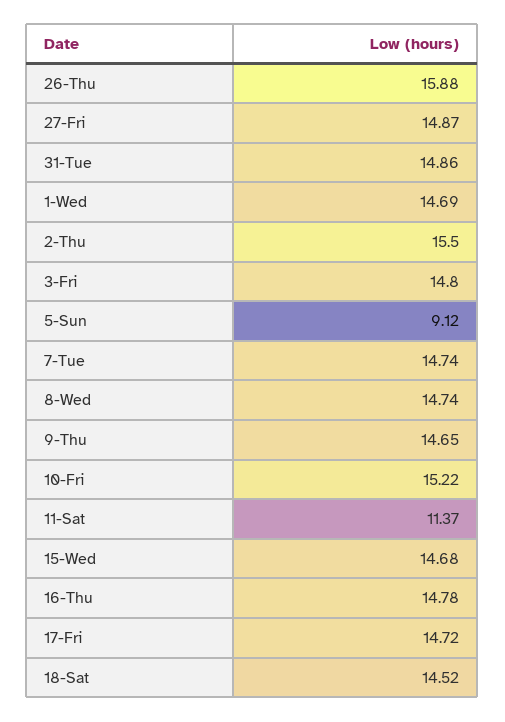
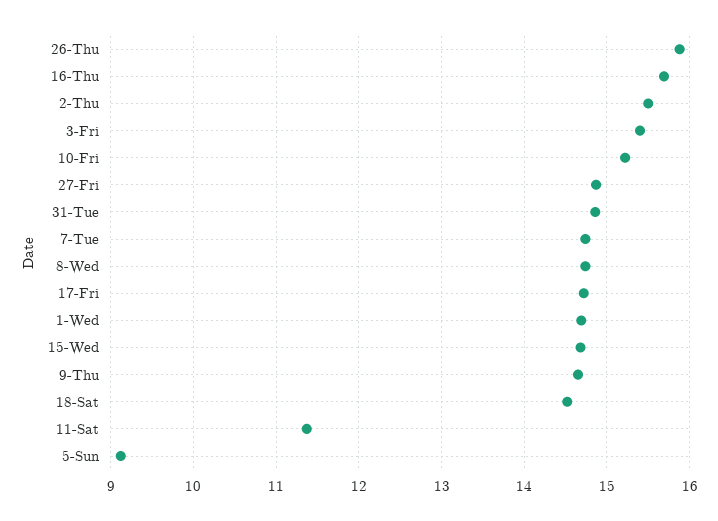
3-Fri: 14.8 -> 15.4
16-Thu: 14.78 -> 15.7

